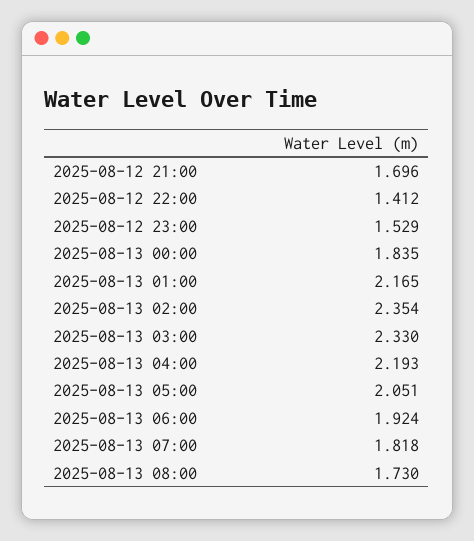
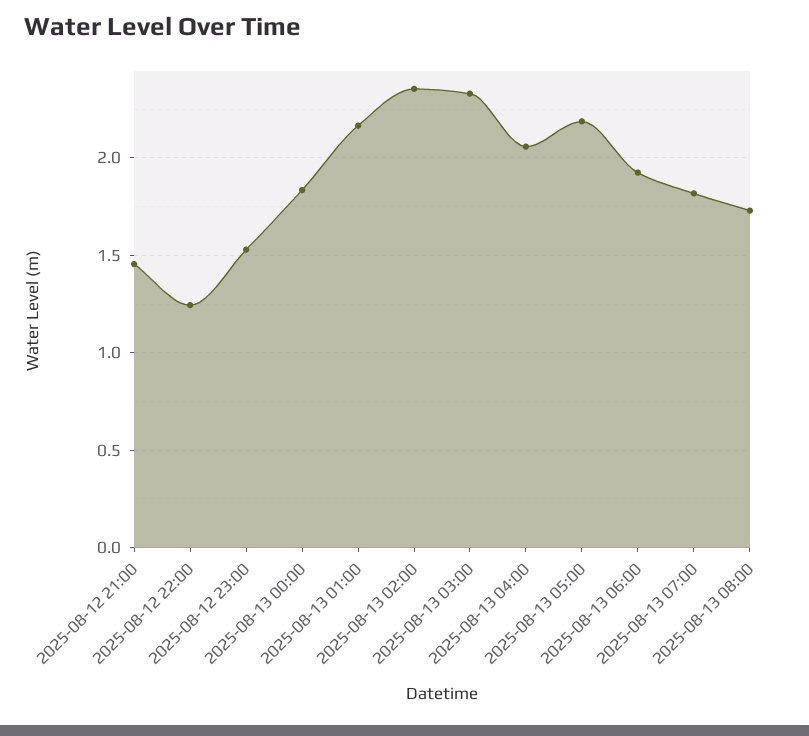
2025-08-12 21:00: 1.696 -> 1.45
2025-08-12 22:00: 1.412 -> 1.25
2025-08-13 04:00: 2.193 -> 2.05
2025-08-13 05:00: 2.051 -> 2.2

